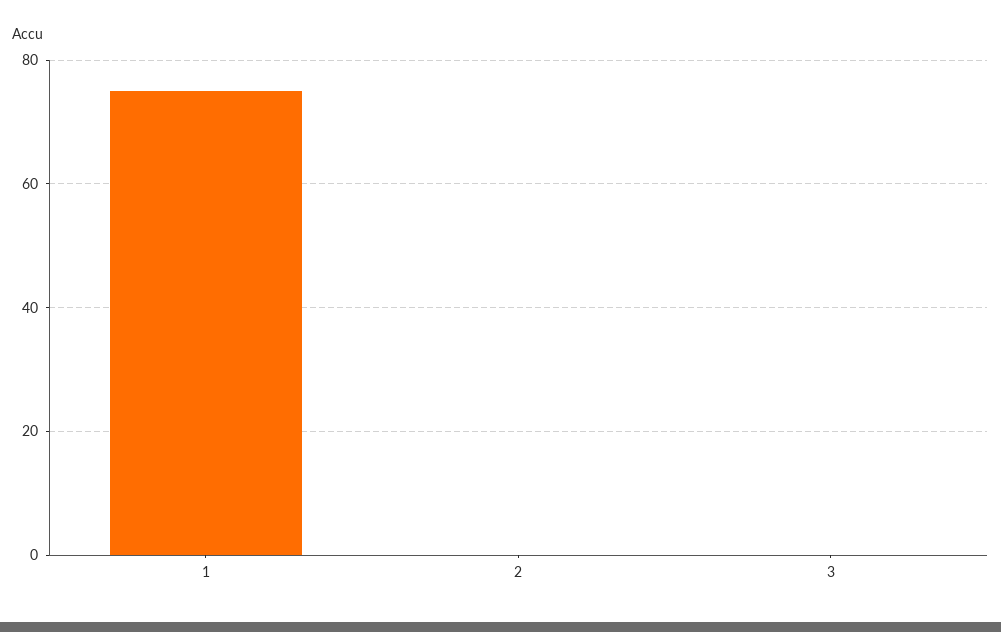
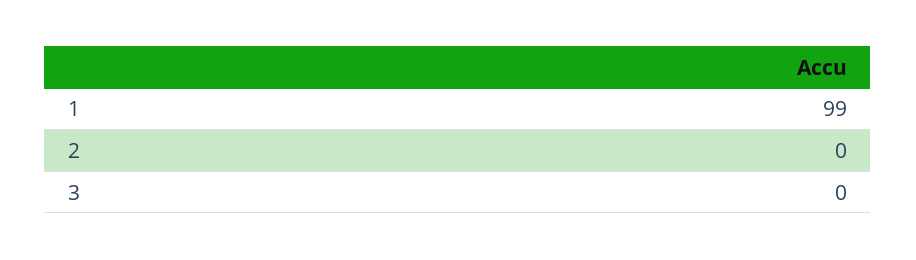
1: 75 -> 99

